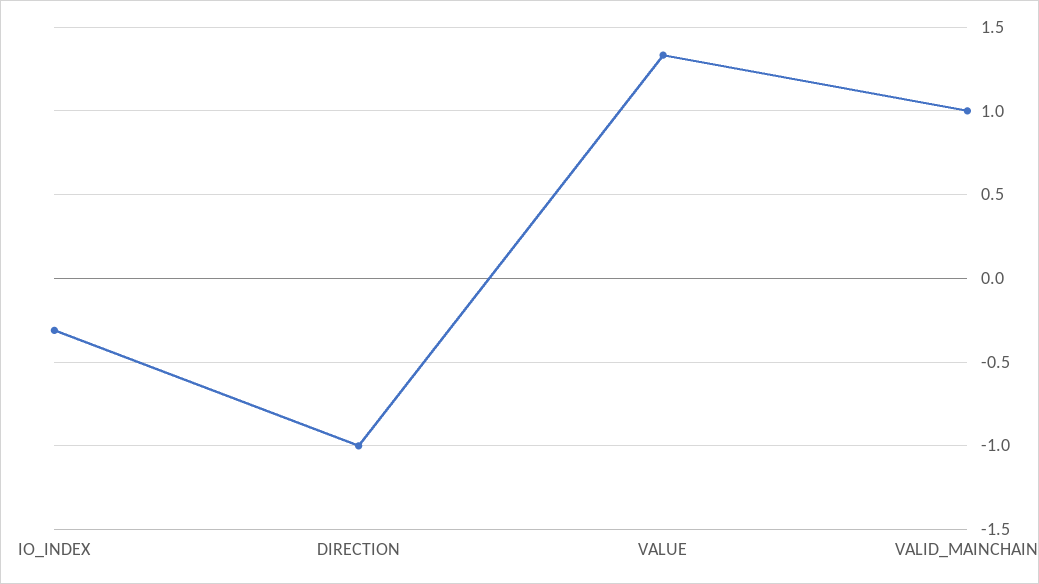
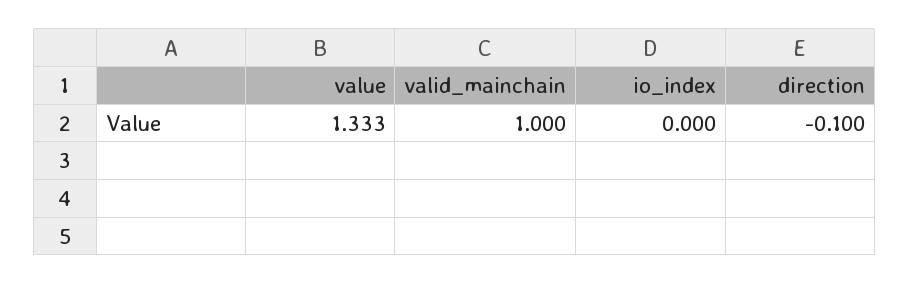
IO_INDEX: -0.3 -> 0
DIRECTION: -1 -> -0.1

